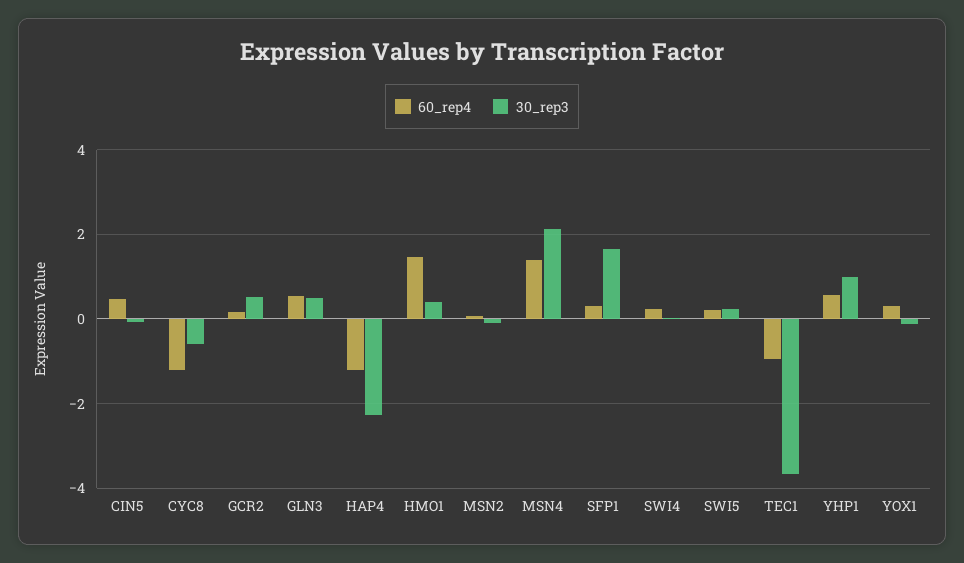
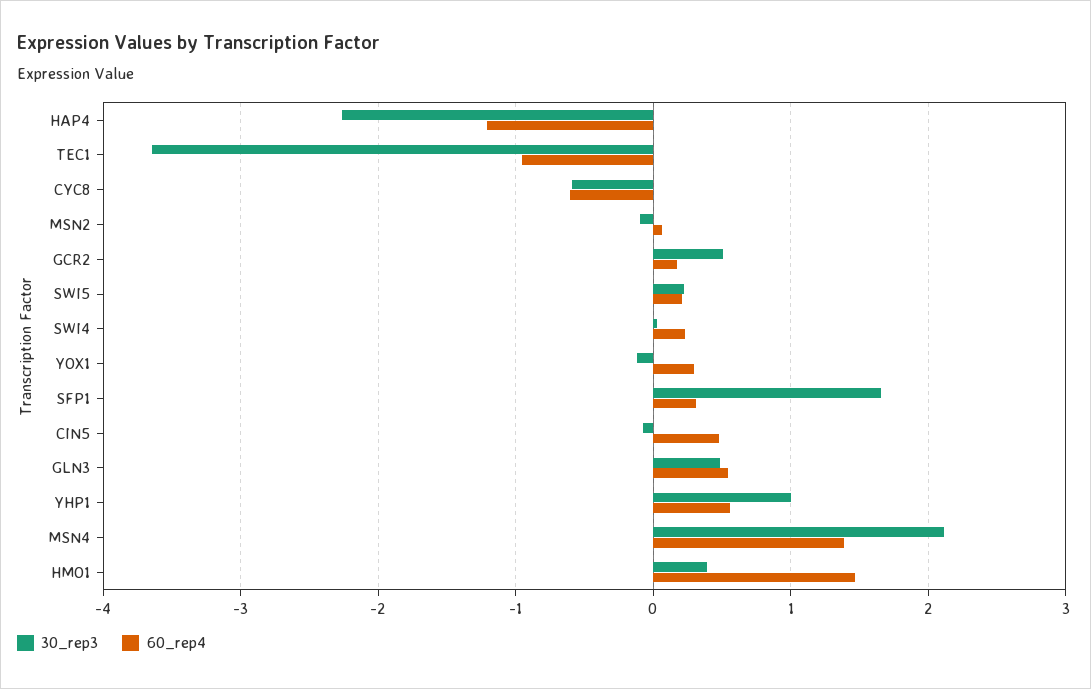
60_rep4, CYC8: -1.2 -> -0.6

